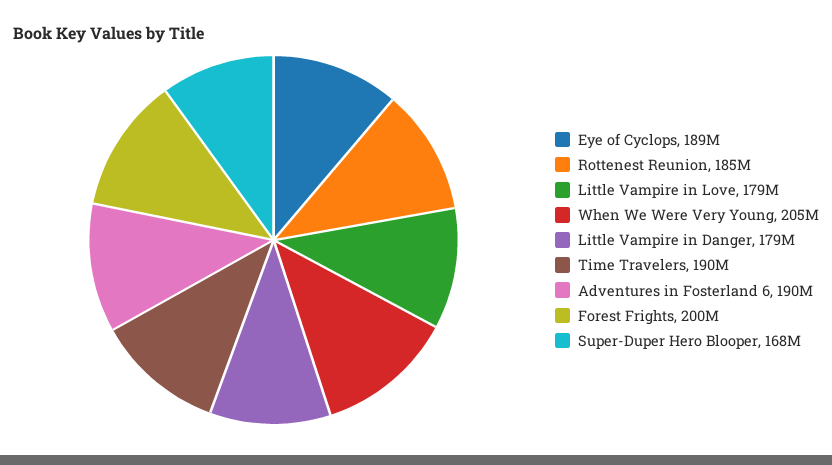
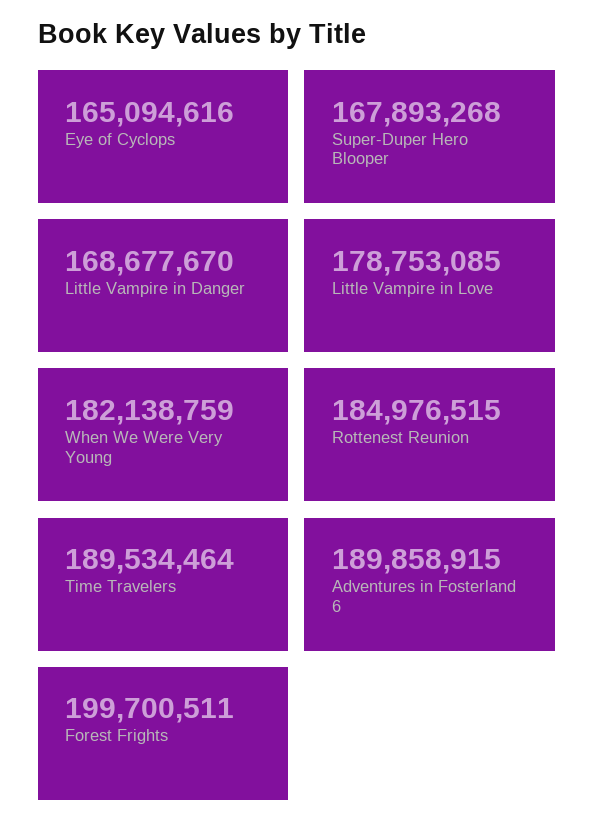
Eye of Cyclops: 189000000 -> 165094616
When We Were Very Young: 205000000 -> 182138759
Little Vampire in Danger: 179000000 -> 168677670

